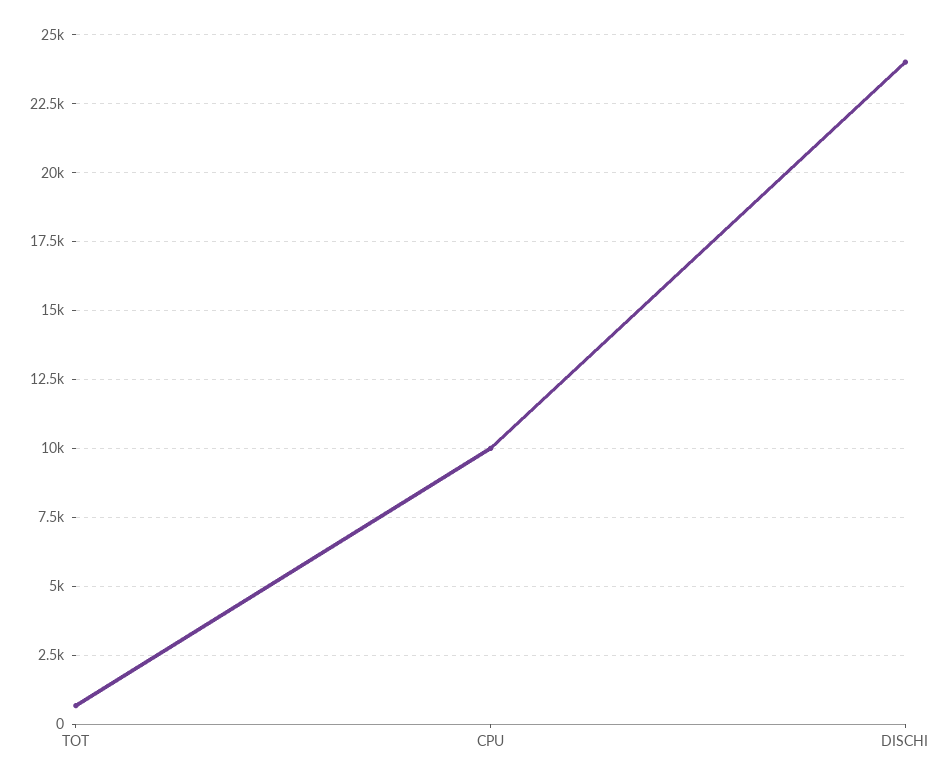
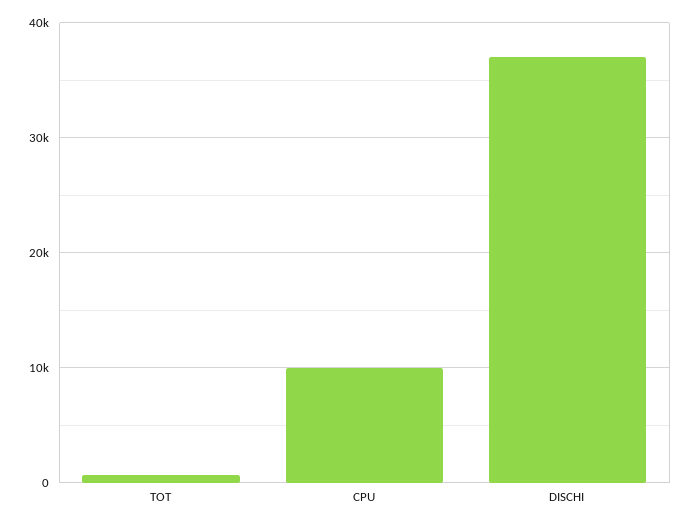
DISCHI: 24000 -> 37000

